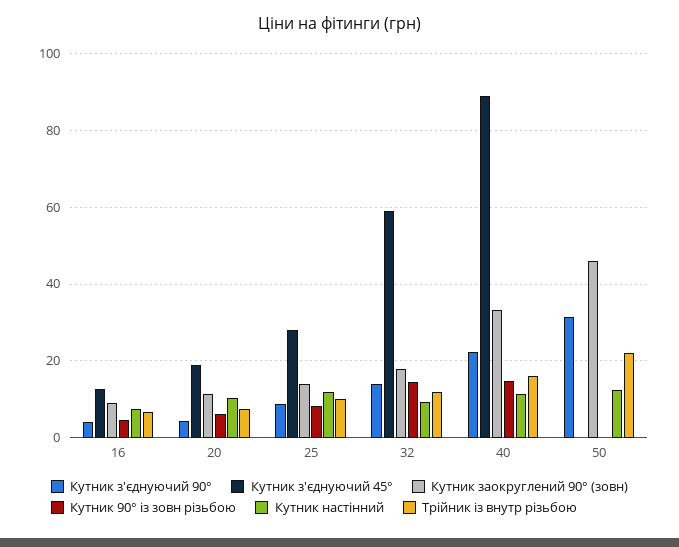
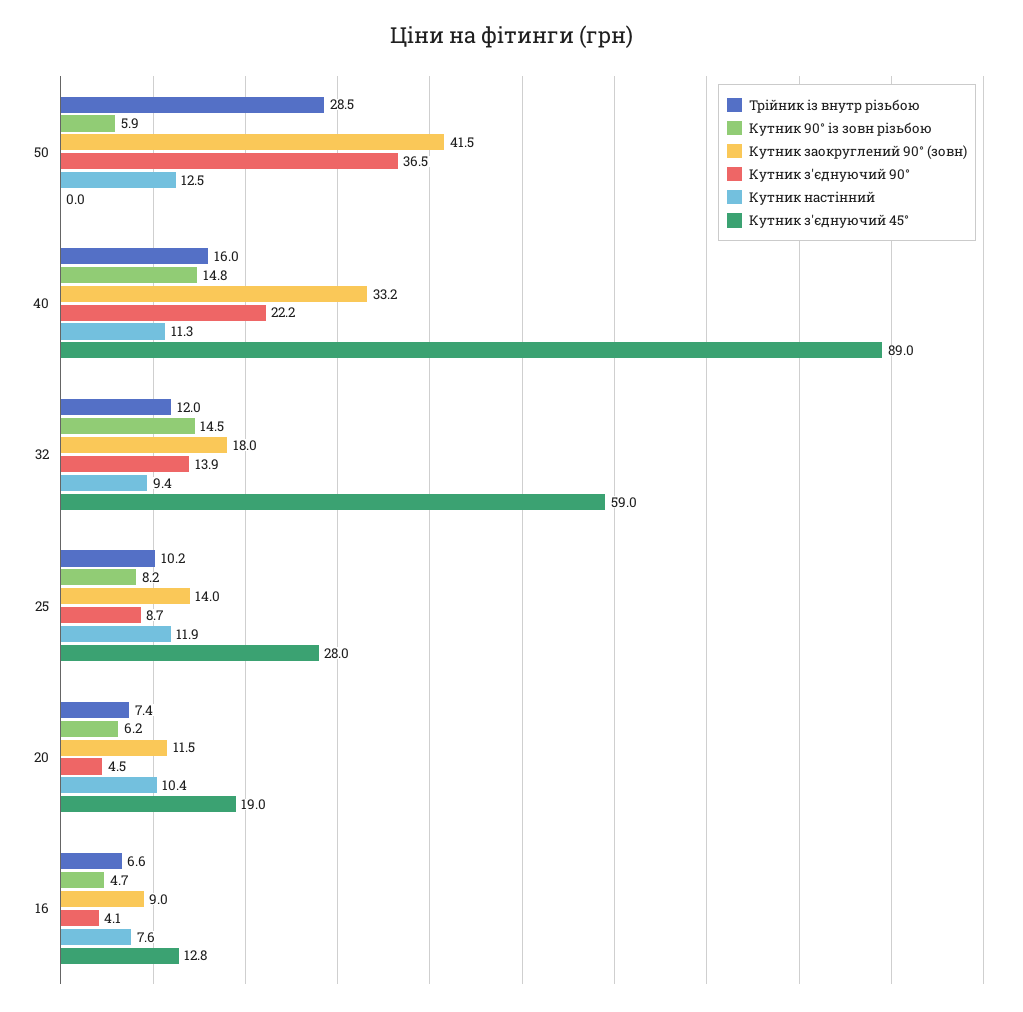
Кутник з'єднуючий 90°, 50: 32 -> 36.5
Кутник заокруглений 90° (зовн), 50: 46 -> 41.5
Кутник 90° із зовн різьбою, 50: 0 -> 5.9
Трійник із внутр різьбою, 50: 22 -> 28.5

